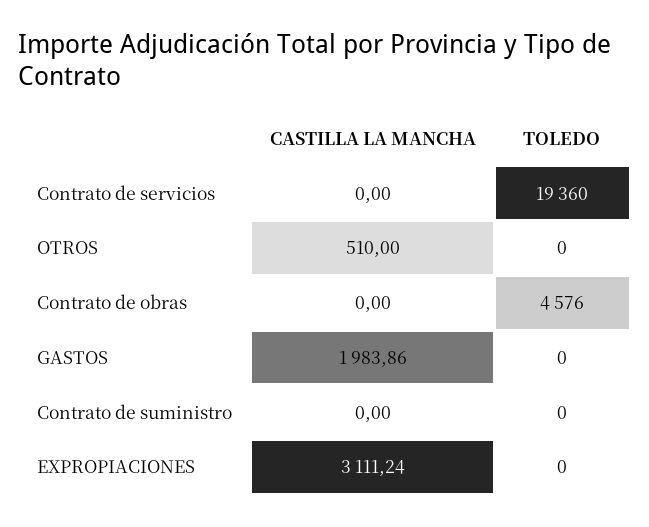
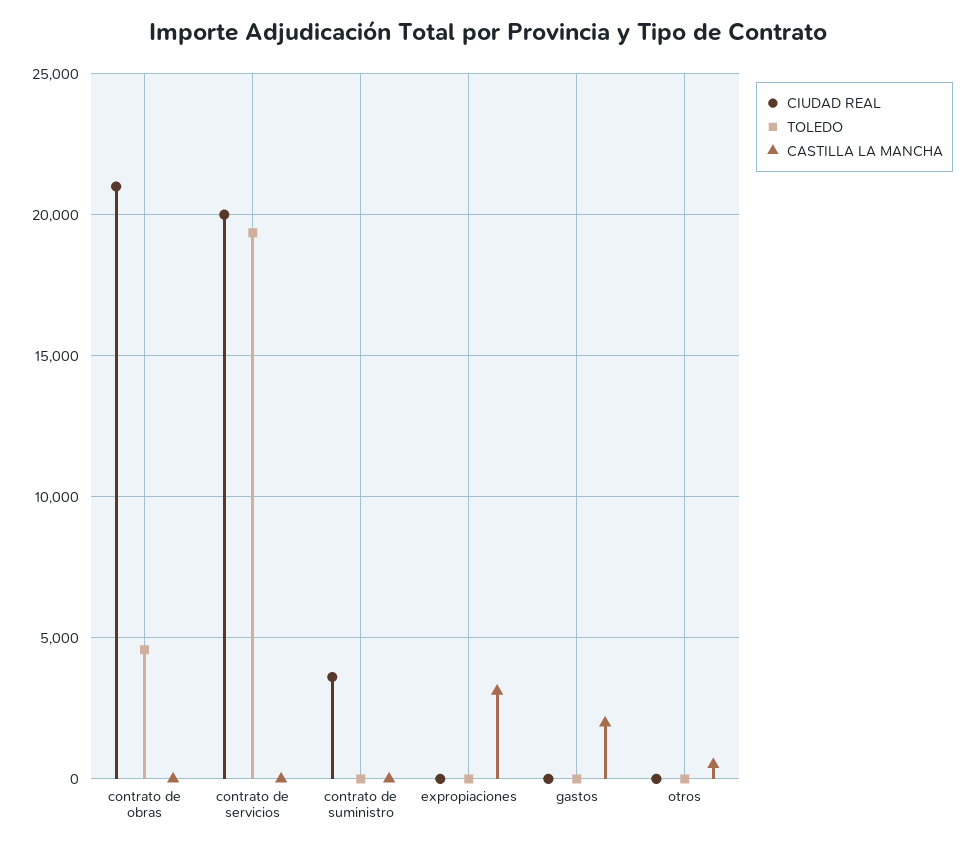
CIUDAD REAL, Contrato de obras: none -> 21000
CIUDAD REAL, Contrato de servicios: none -> 20000
CIUDAD REAL, Contrato de suministro: none -> 3500
CIUDAD REAL, EXPROPIACIONES: none -> 0
CIUDAD REAL, GASTOS: none -> 0
CIUDAD REAL, OTROS: none -> 0

